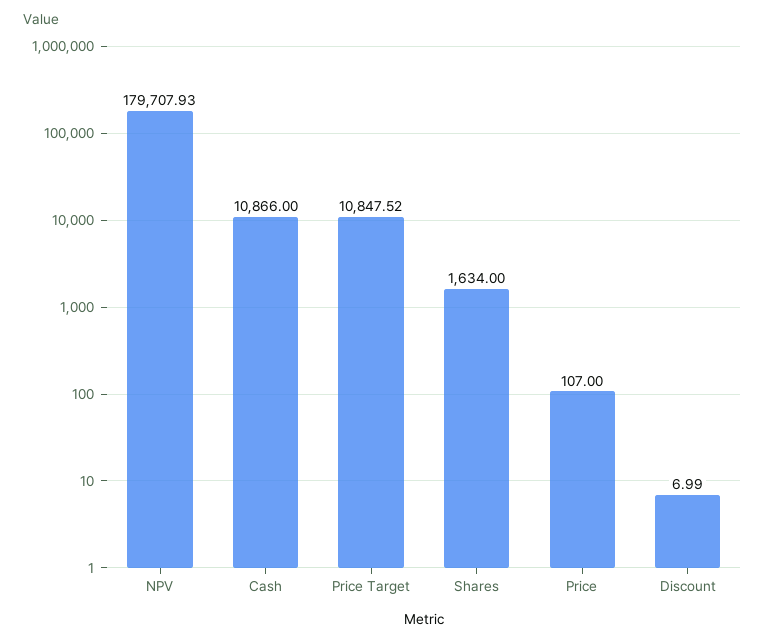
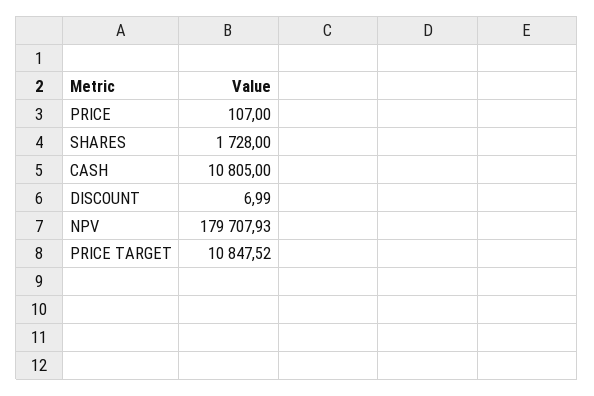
Cash: 10866 -> 10805
Shares: 1634 -> 1728

